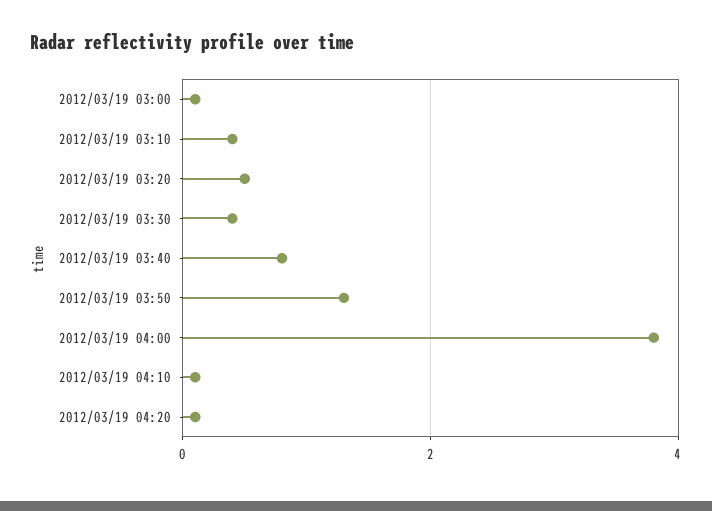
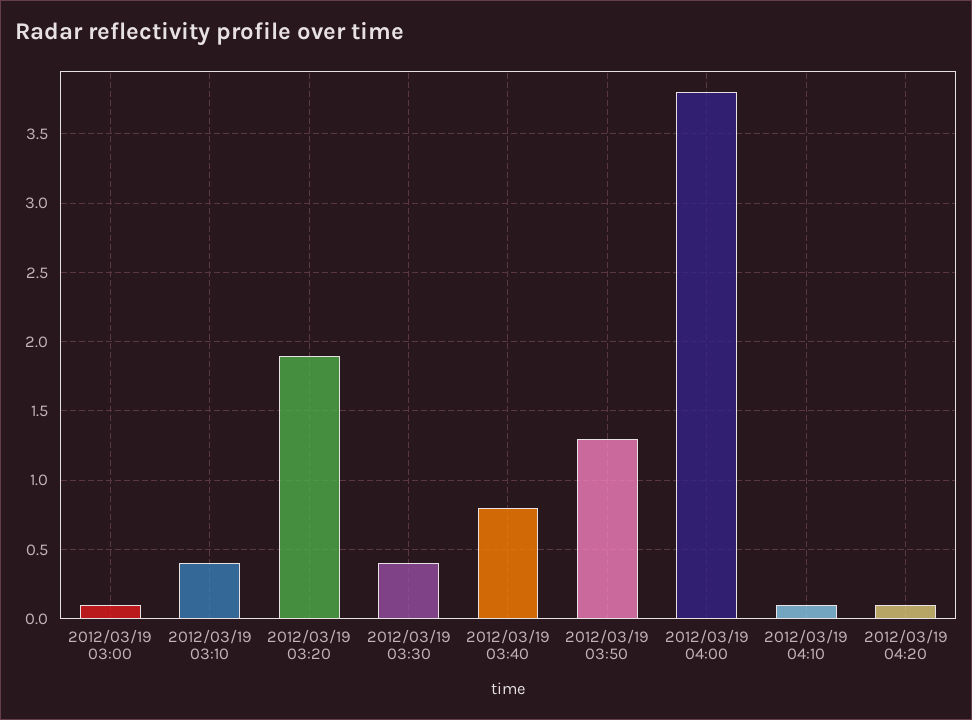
2012/03/19 03:20: 0.5 -> 1.9

